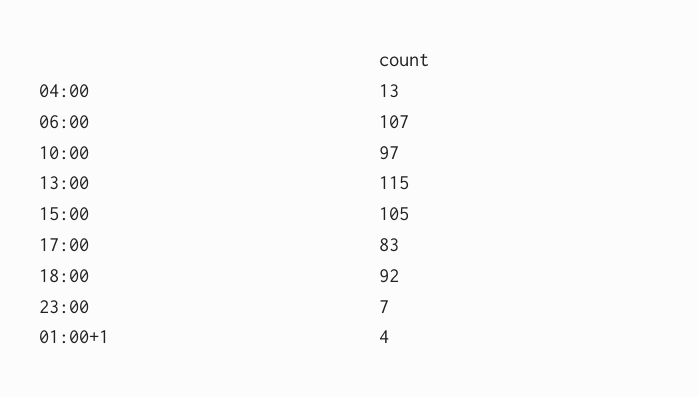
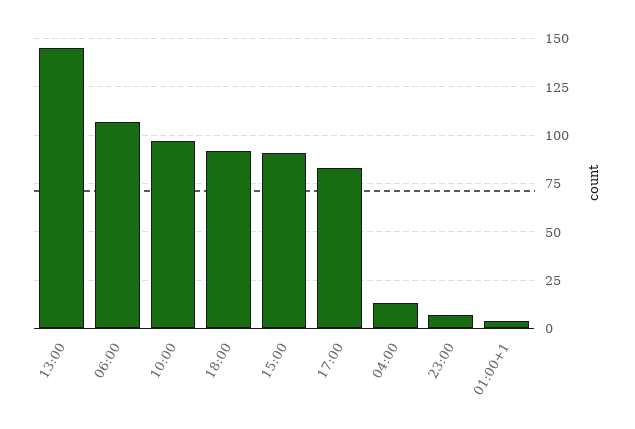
13:00: 115 -> 145
15:00: 105 -> 90

